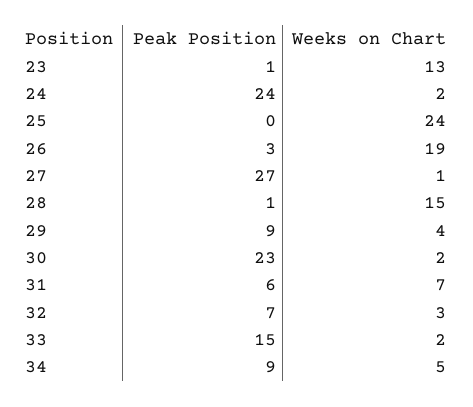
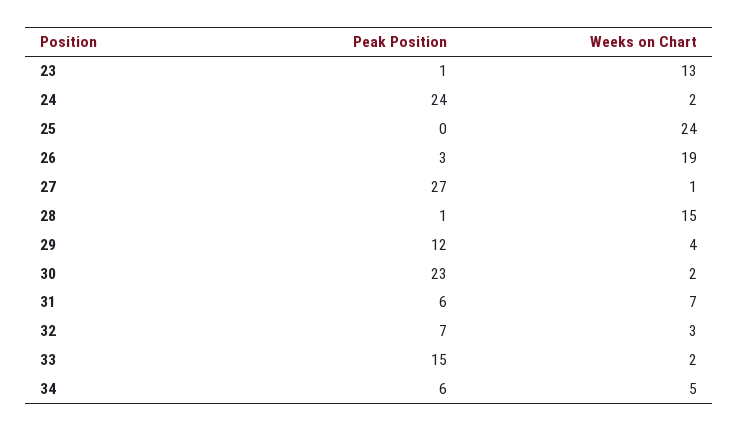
Peak Position, 29: 9 -> 12
Peak Position, 34: 9 -> 6

